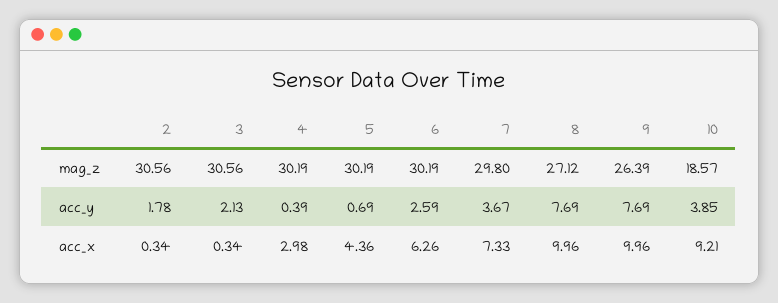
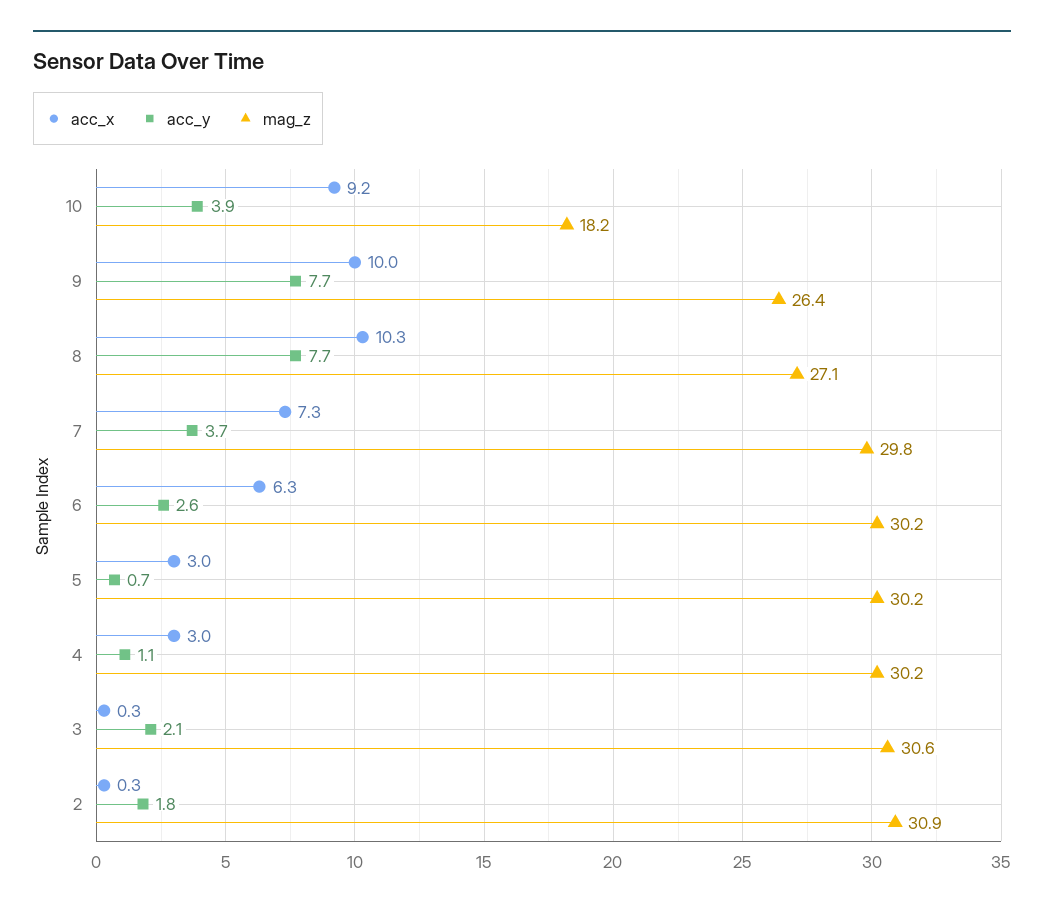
mag_z, 2: 30.56 -> 30.9
mag_z, 10: 18.57 -> 18.2
acc_y, 4: 0.39 -> 1.1
acc_x, 5: 4.36 -> 3
acc_x, 8: 9.96 -> 10.3

